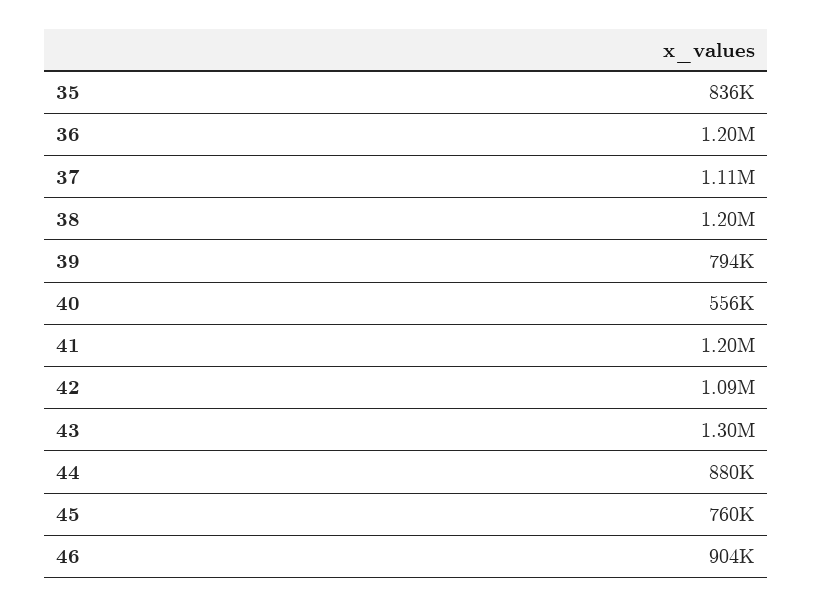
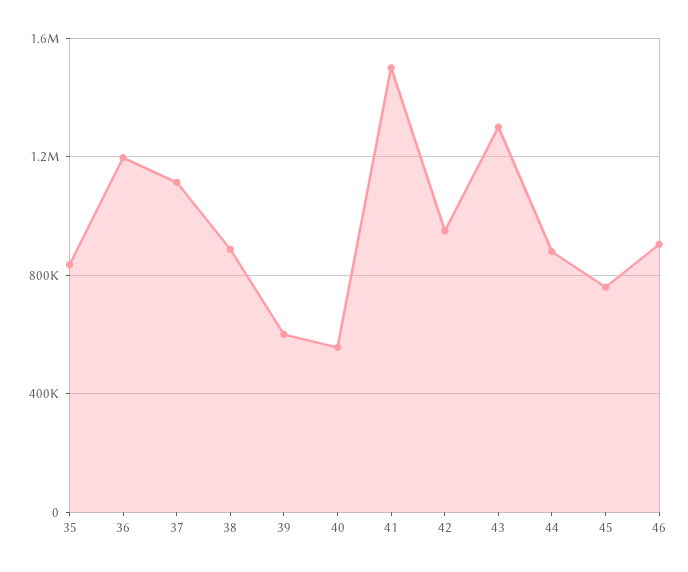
38: 1200000 -> 900000
39: 794000 -> 600000
41: 1200000 -> 1500000
42: 1090000 -> 950000

